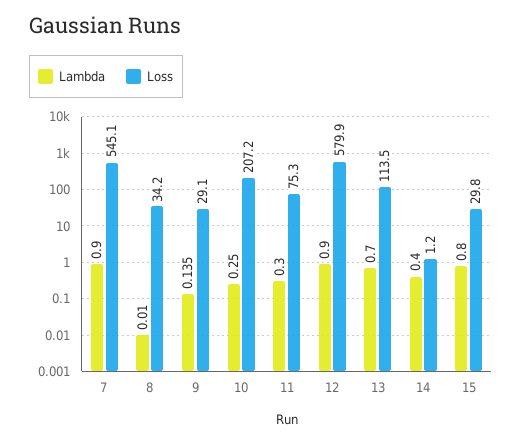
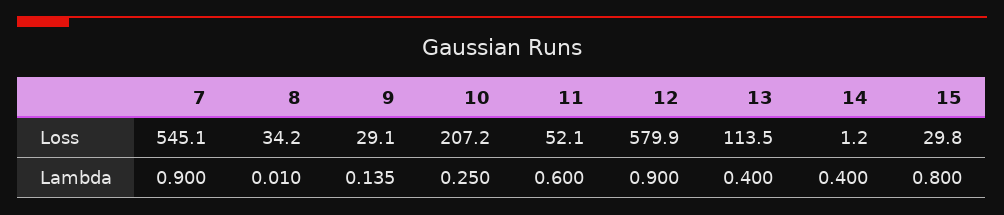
Lambda, 11: 0.3 -> 0.6
Loss, 11: 75.3 -> 52.1
Lambda, 13: 0.7 -> 0.4

